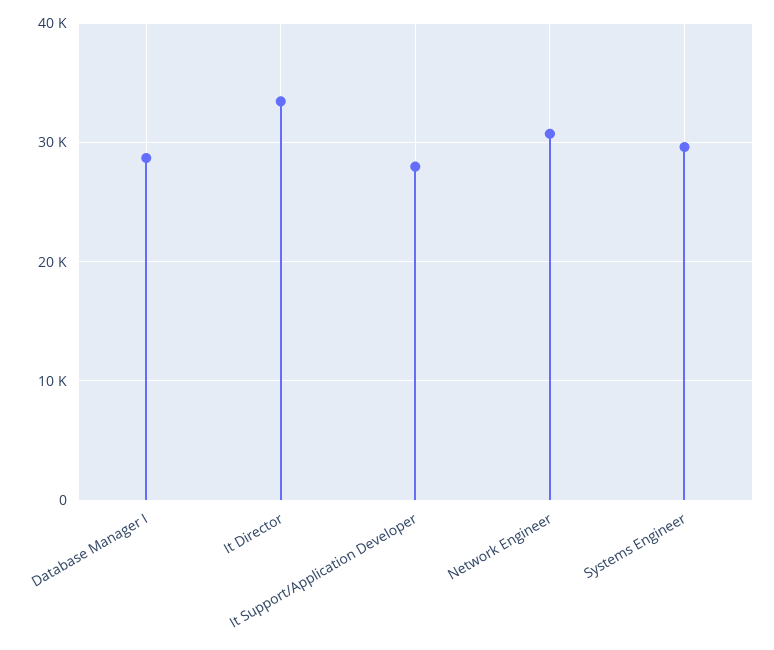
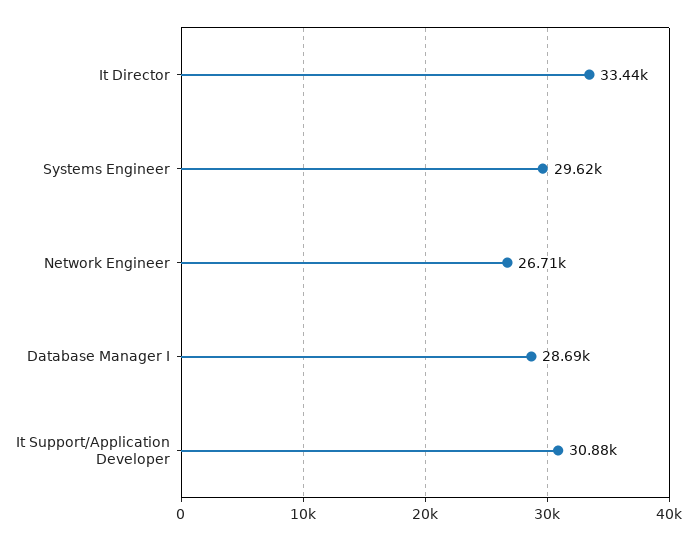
It Support/Application Developer: 28000 -> 30880
Network Engineer: 31000 -> 26710

